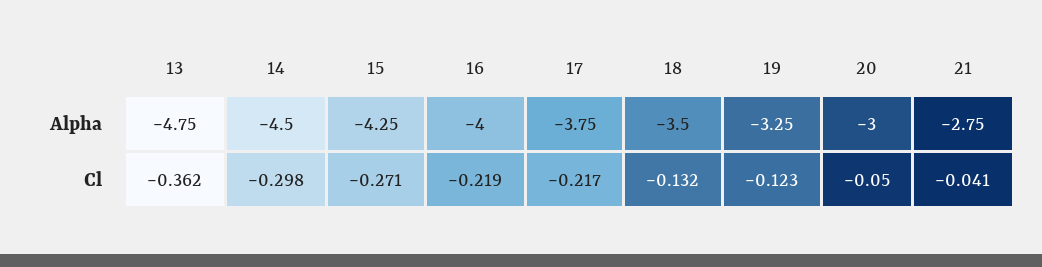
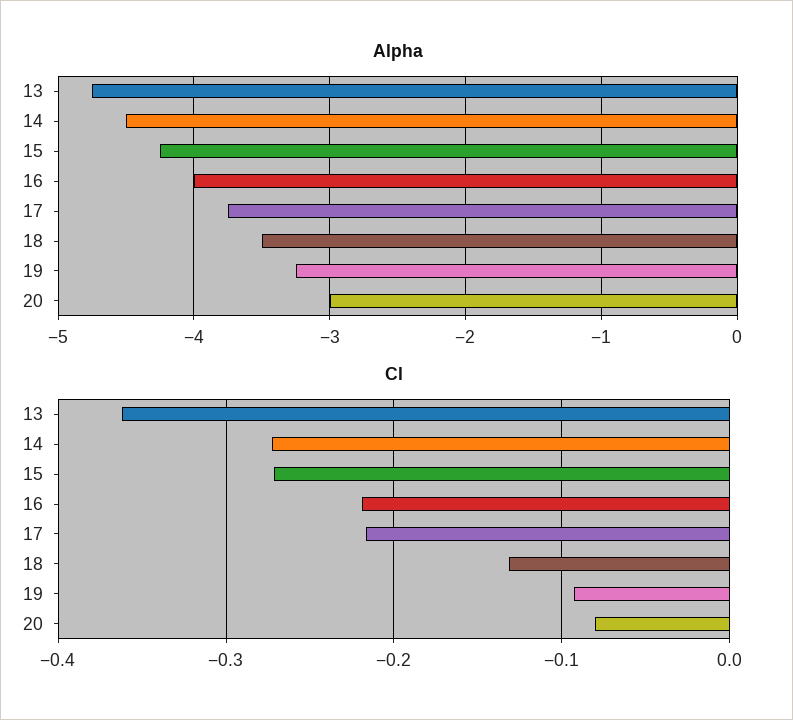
Alpha, 21: -2.75 -> none
Cl, 14: -0.298 -> -0.27
Cl, 19: -0.123 -> -0.09
Cl, 20: -0.05 -> -0.08
Cl, 21: -0.041 -> none

